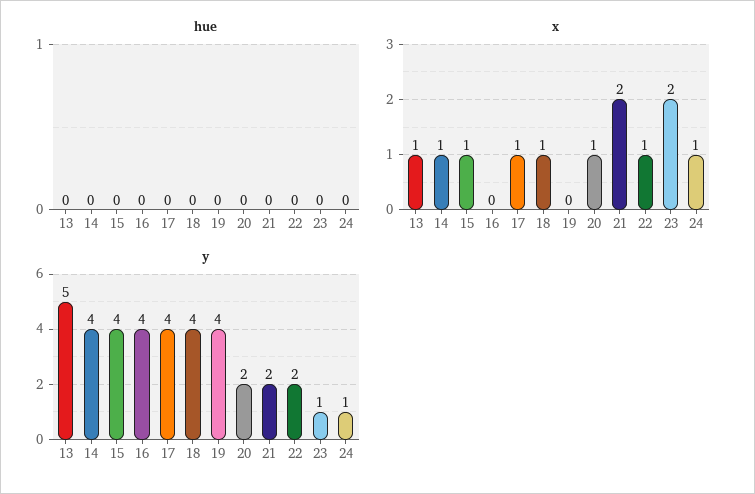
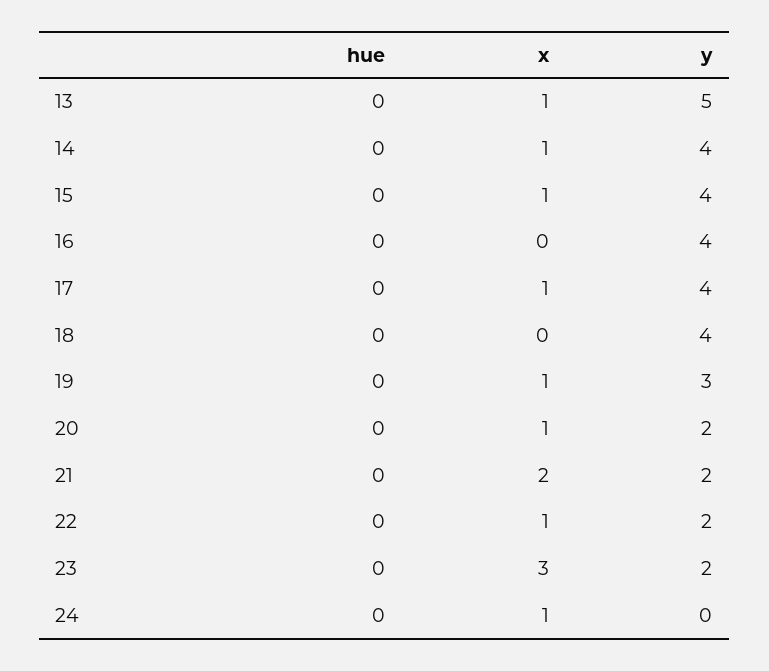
x, 18: 1 -> 0
x, 19: 0 -> 1
x, 23: 2 -> 3
y, 19: 4 -> 3
y, 23: 1 -> 2
y, 24: 1 -> 0

